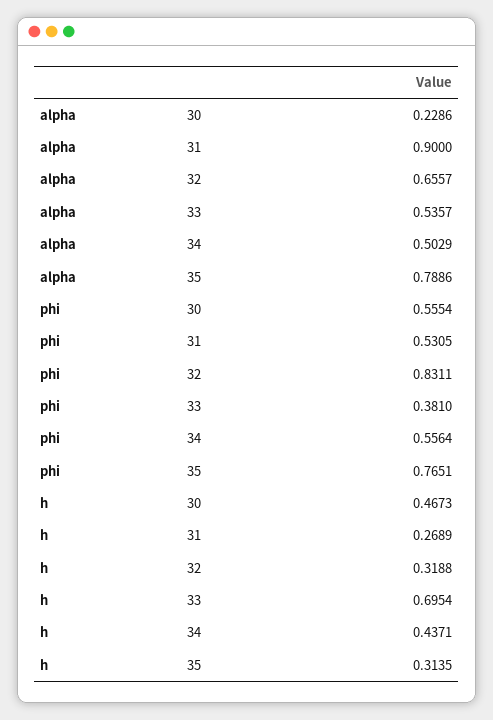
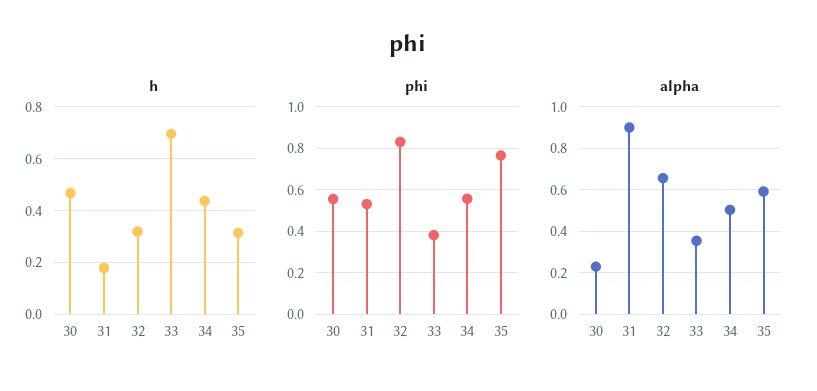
alpha, 33: 0.5357 -> 0.35
alpha, 35: 0.7886 -> 0.6
h, 31: 0.2689 -> 0.175

